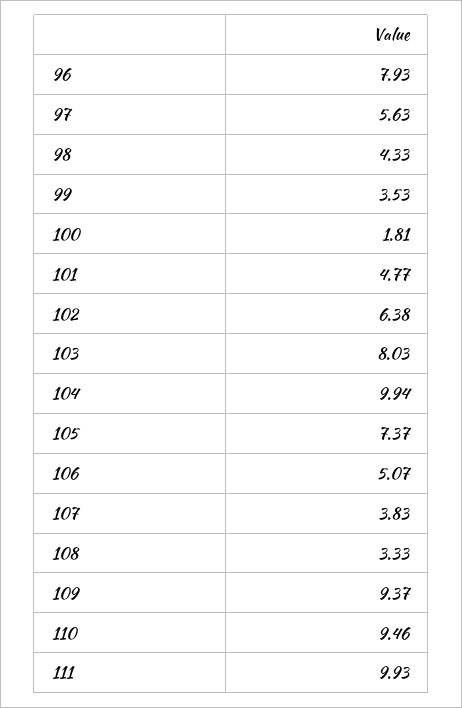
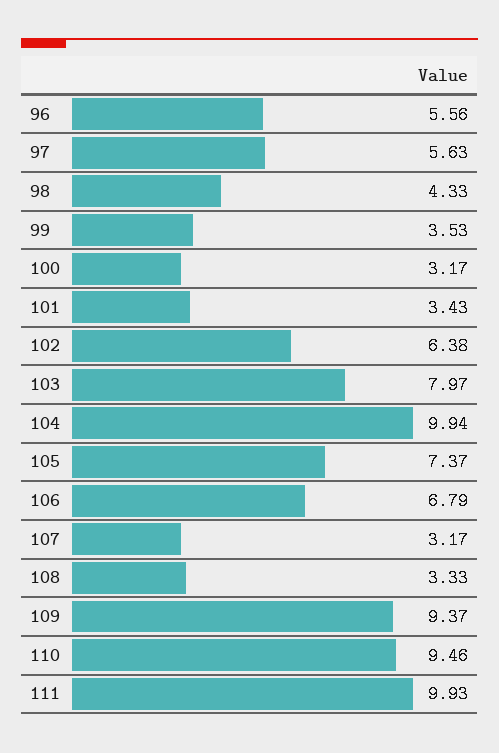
96: 7.93 -> 5.56
100: 1.81 -> 3.17
101: 4.77 -> 3.43
103: 8.03 -> 7.97
106: 5.07 -> 6.79
107: 3.83 -> 3.17

